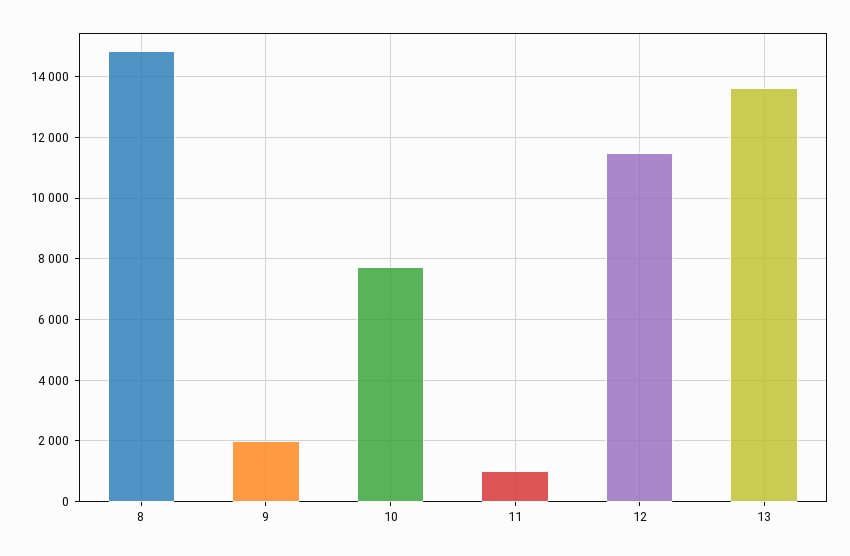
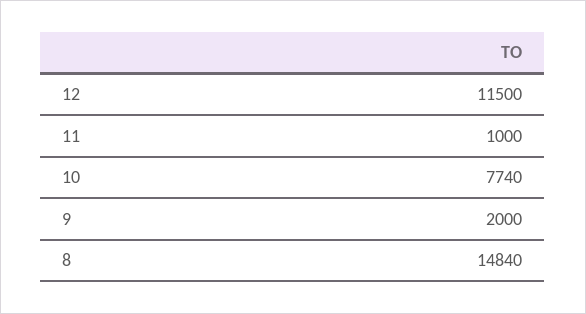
13: 13600 -> none

